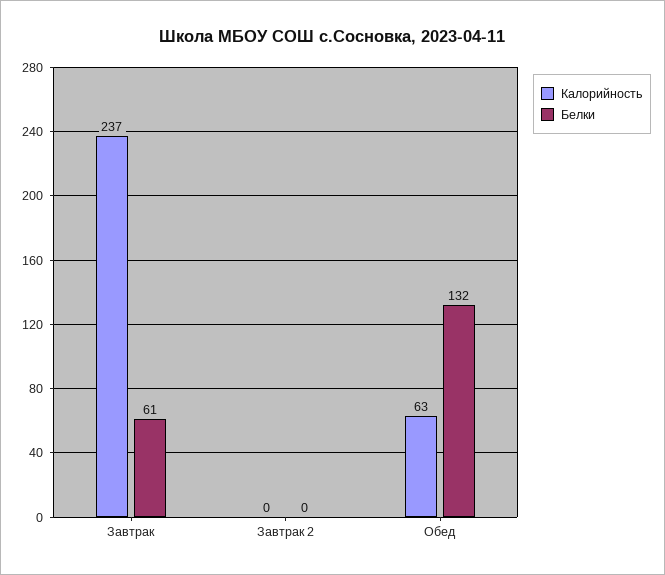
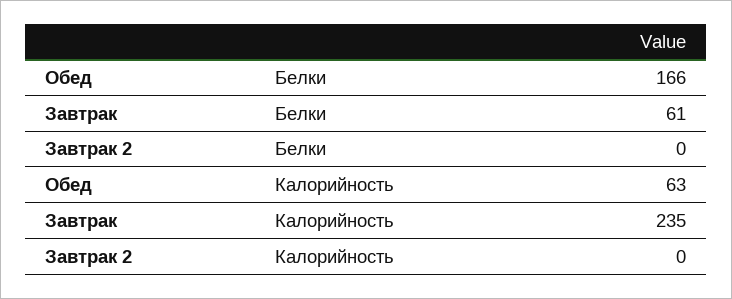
Калорийность, Завтрак: 237 -> 235
Белки, Обед: 132 -> 166

